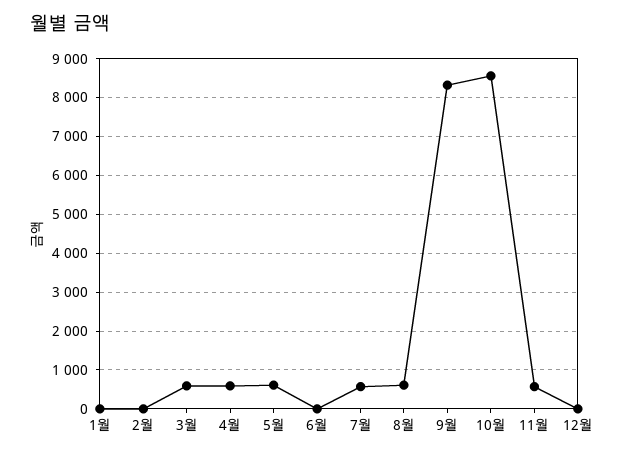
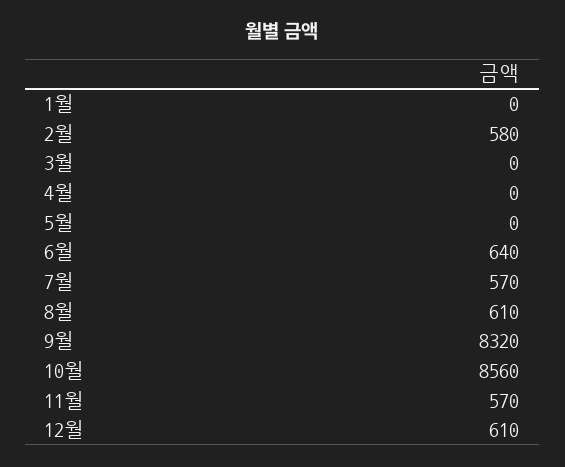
2월: 0 -> 580
3월: 600 -> 0
4월: 600 -> 0
5월: 600 -> 0
6월: 0 -> 640
12월: 0 -> 610

